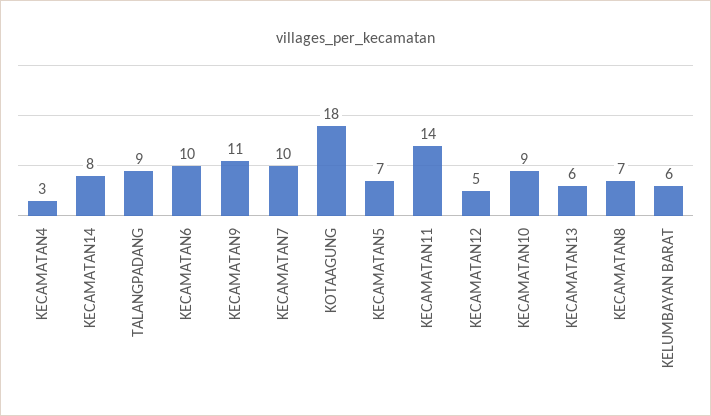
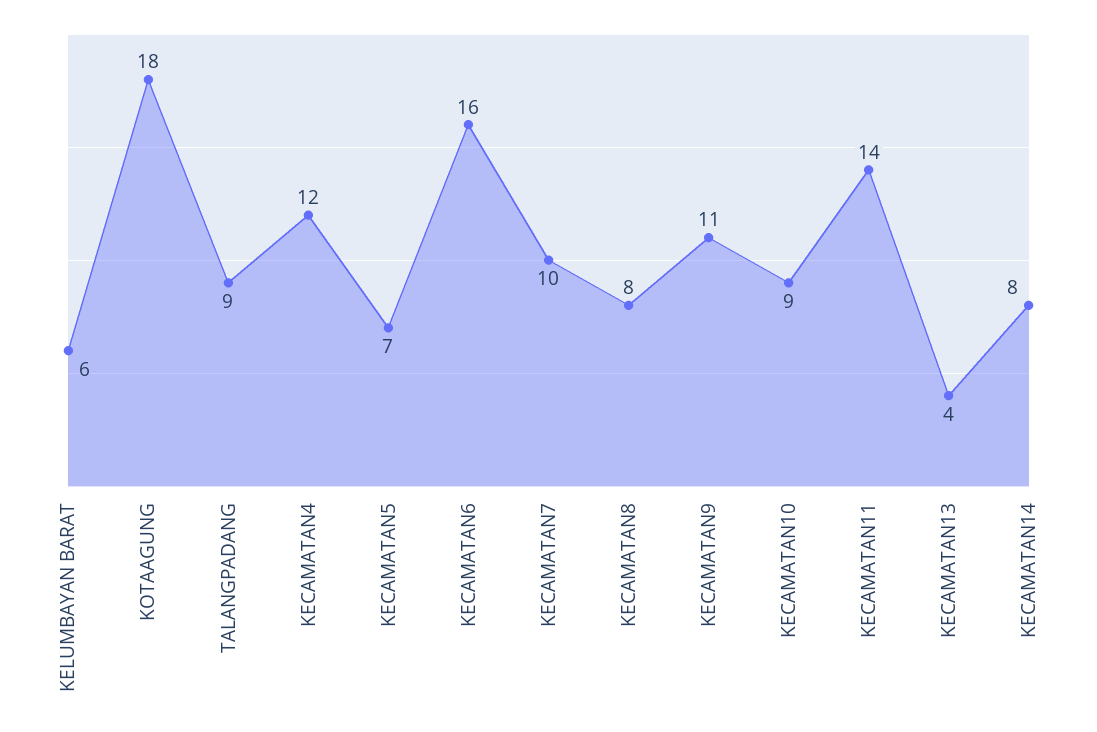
KECAMATAN4: 3 -> 12
KECAMATAN6: 10 -> 16
KECAMATAN12: 5 -> none
KECAMATAN13: 6 -> 4
KECAMATAN8: 7 -> 8

